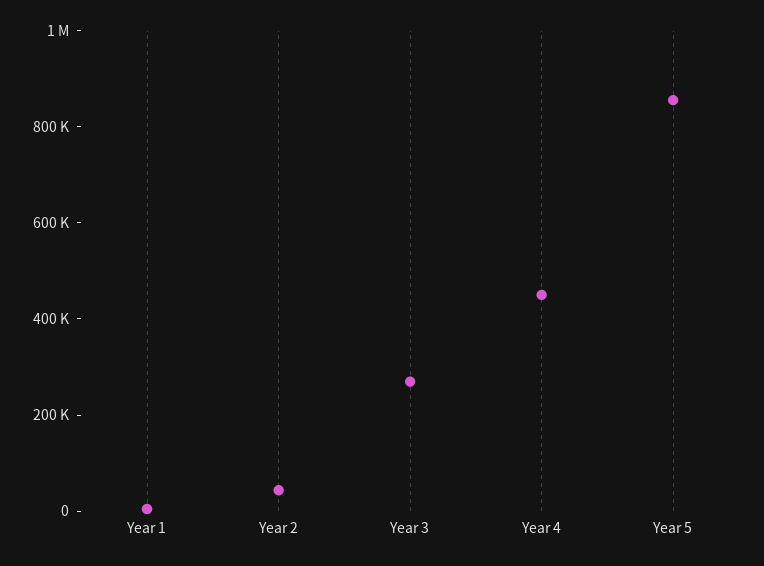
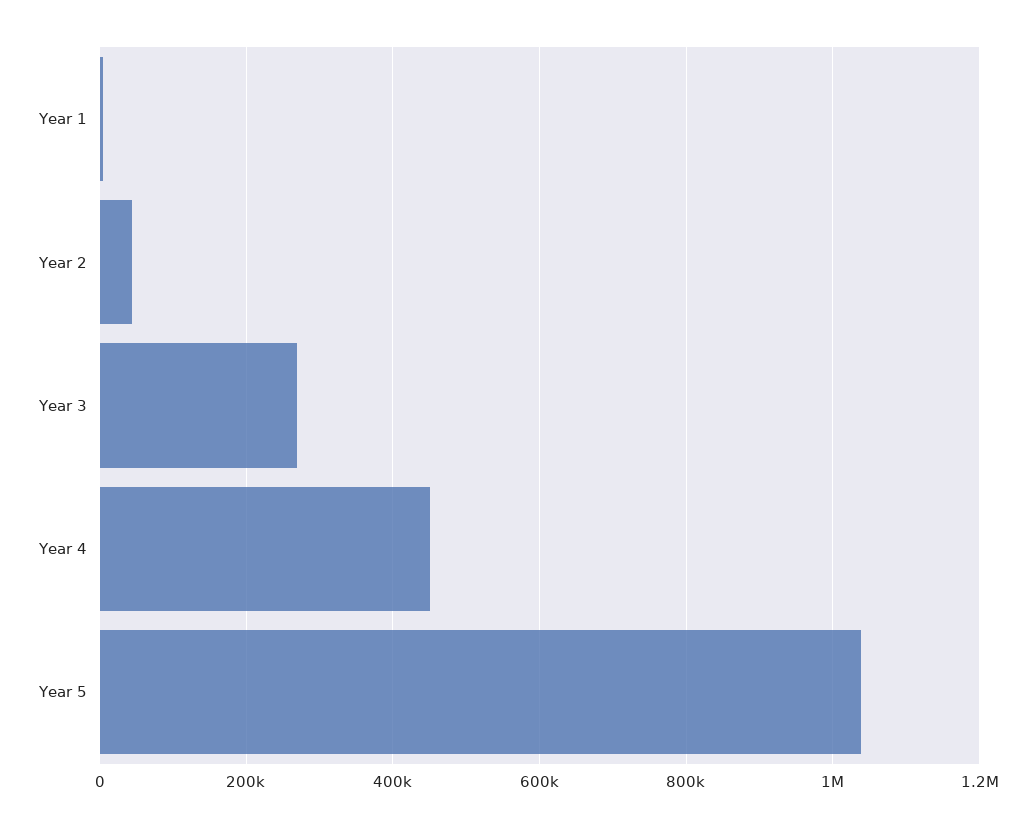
Year 5: 850000 -> 1040000

